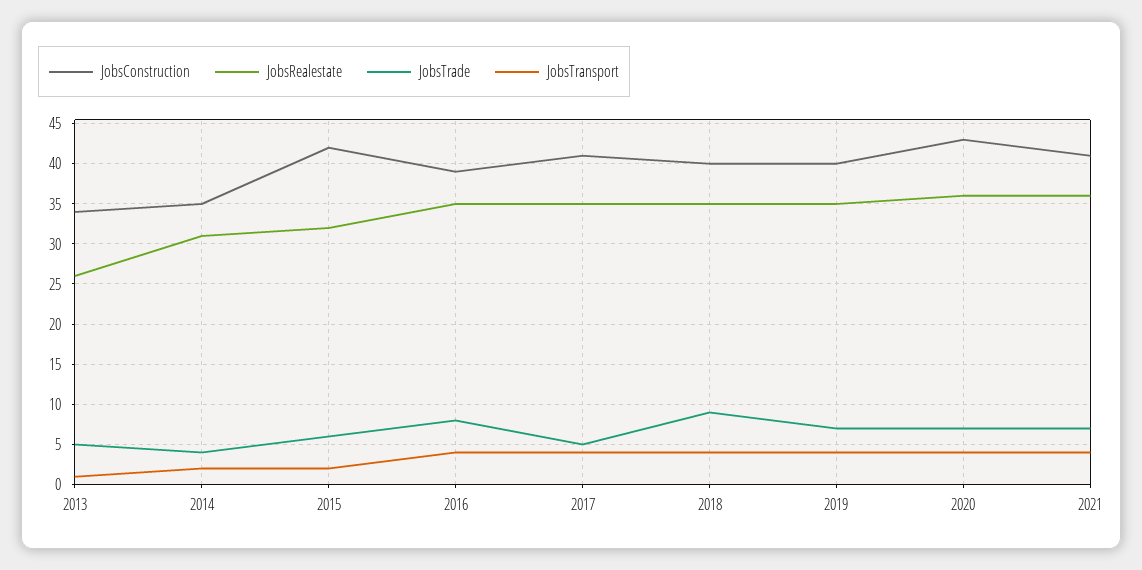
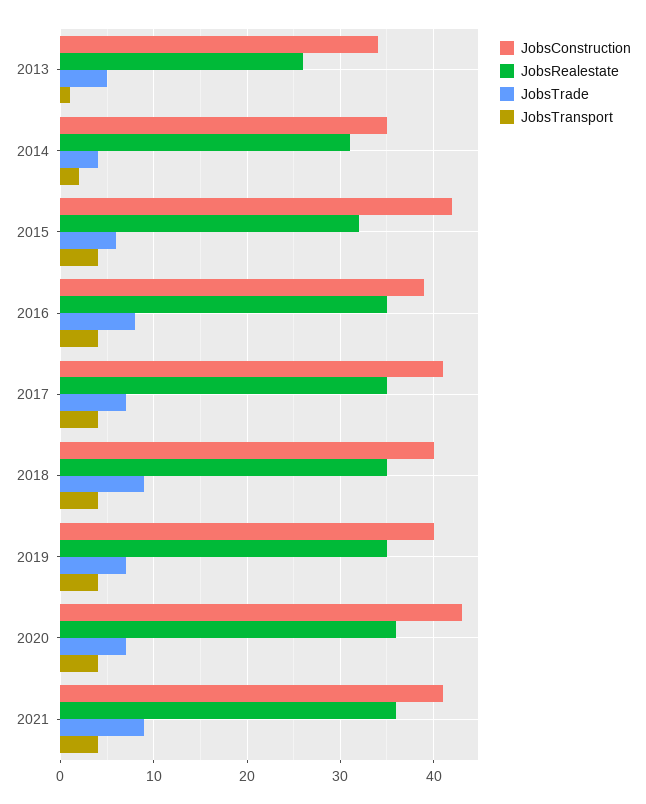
JobsTransport, 2015: 2 -> 4
JobsTrade, 2017: 5 -> 7
JobsTrade, 2021: 7 -> 9

